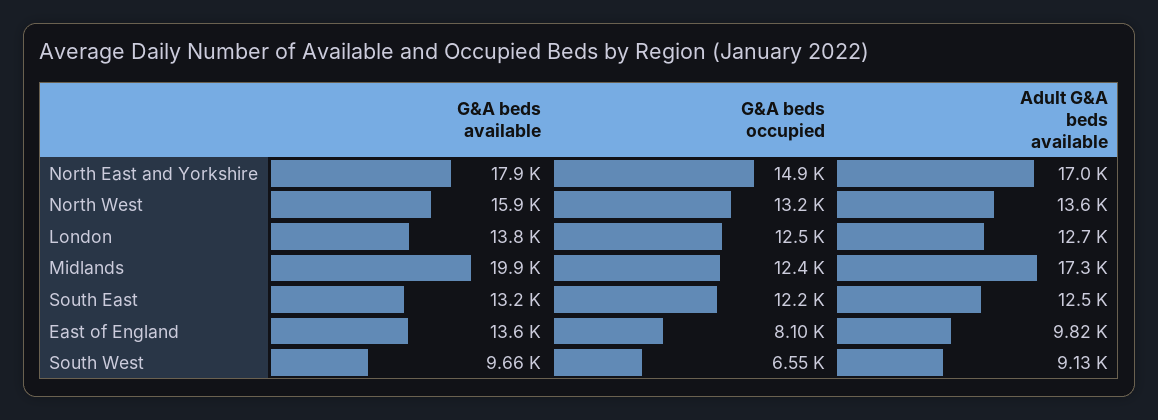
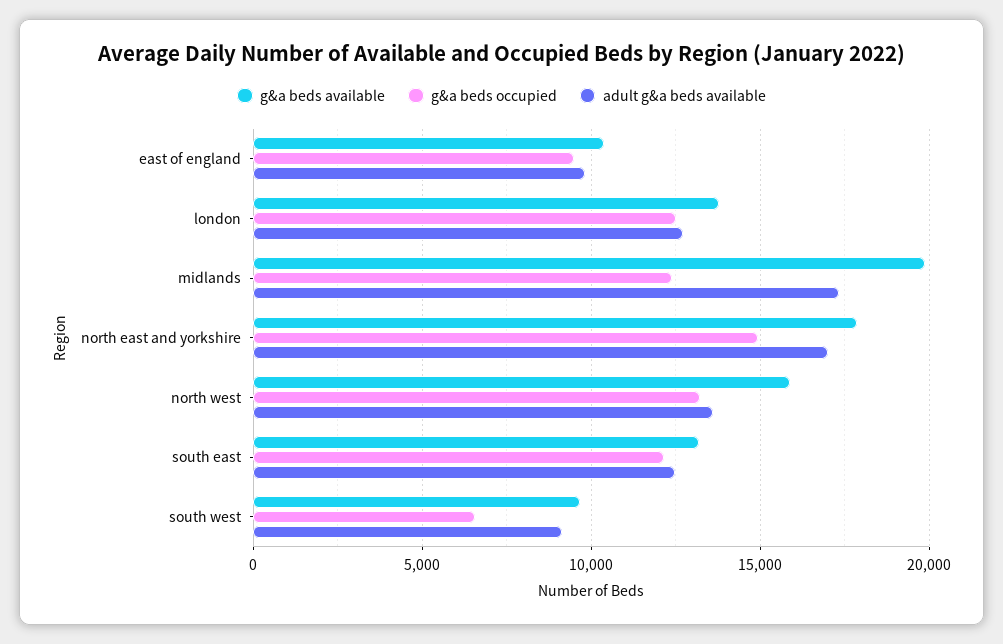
G&A beds available, East of England: 13600 -> 10500
G&A beds occupied, East of England: 8100 -> 9500

